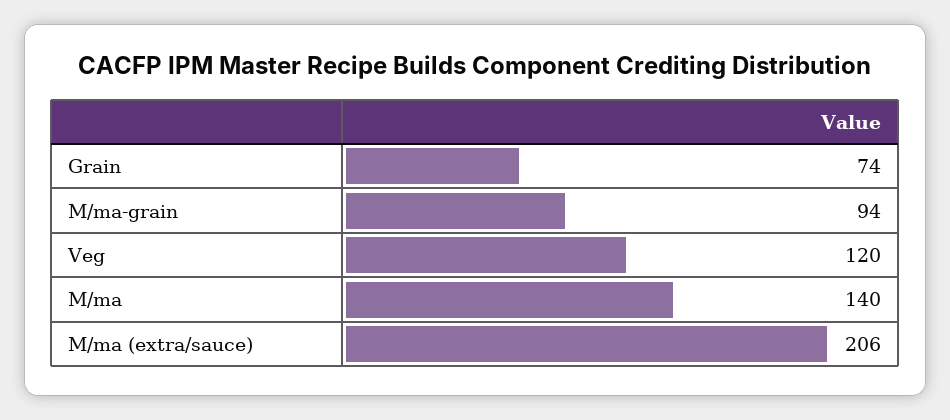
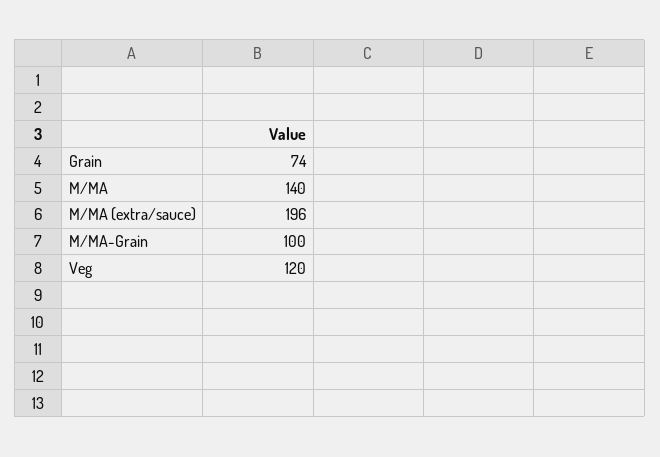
M/ma-grain: 94 -> 100
M/ma (extra/sauce): 206 -> 196

